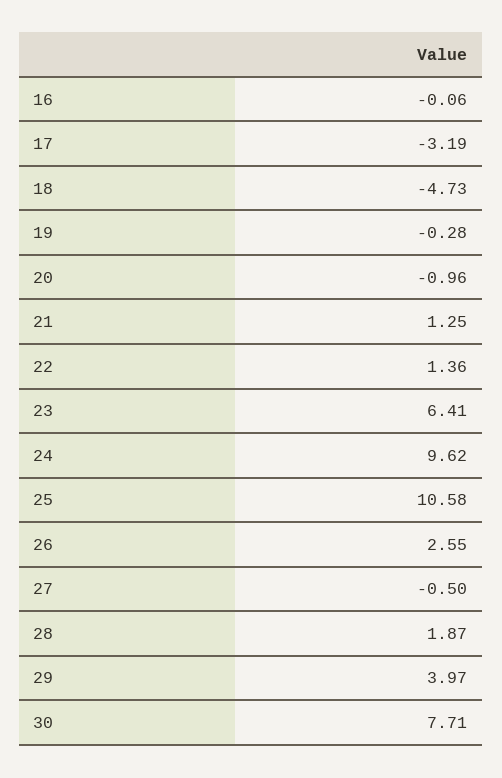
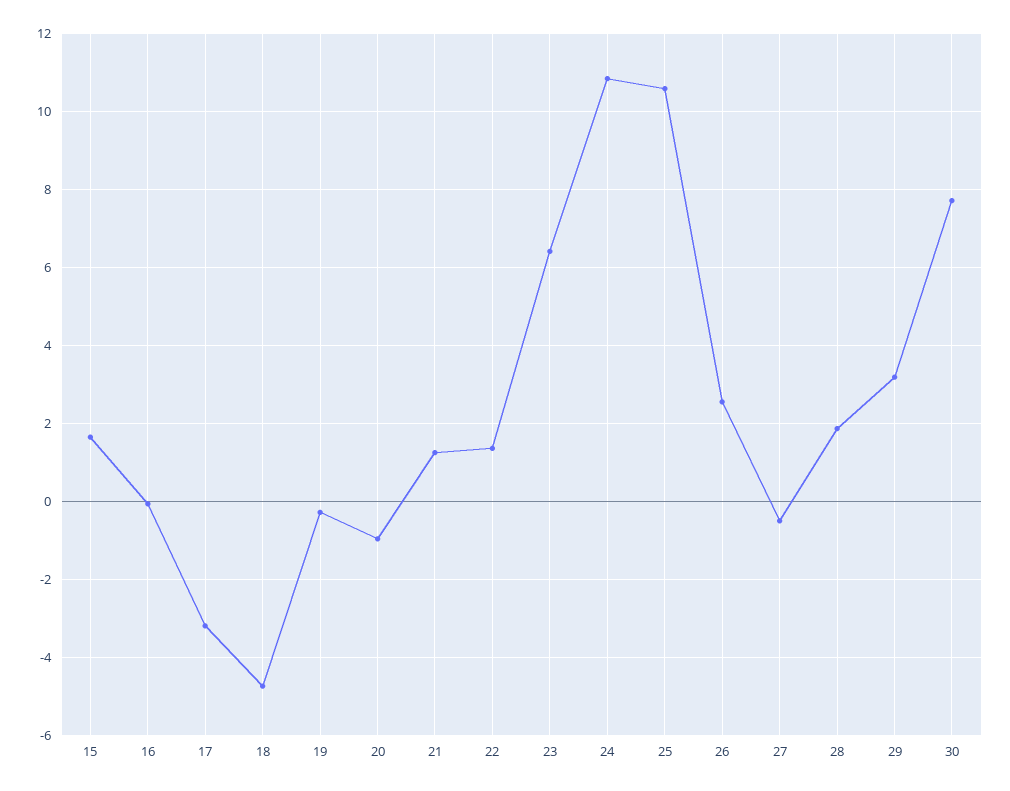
24: 9.62 -> 10.8
29: 3.97 -> 3.2
15: none -> 1.6

